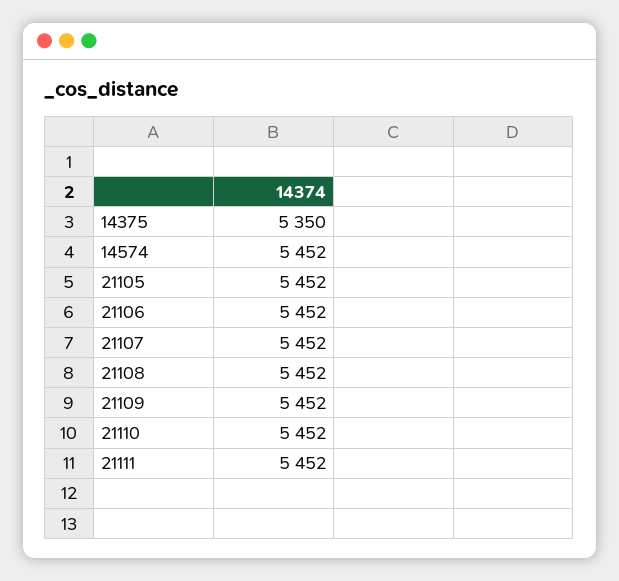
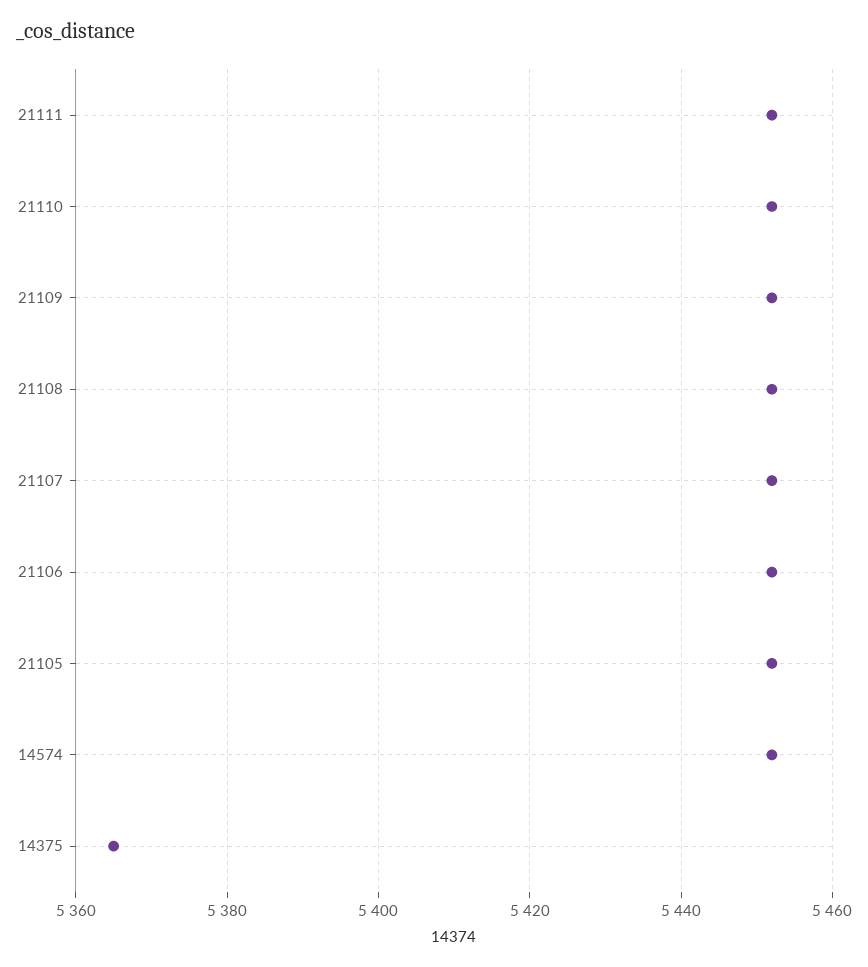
14375: 5350 -> 5365

